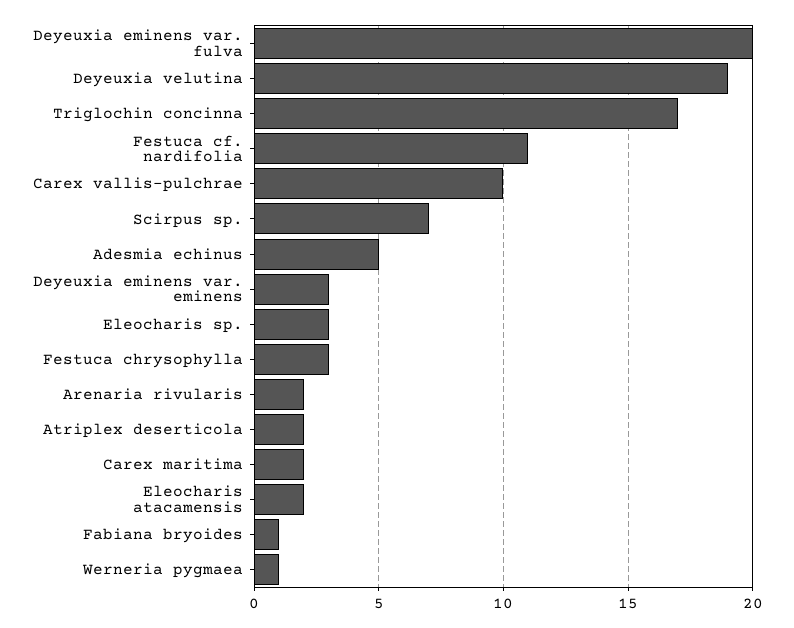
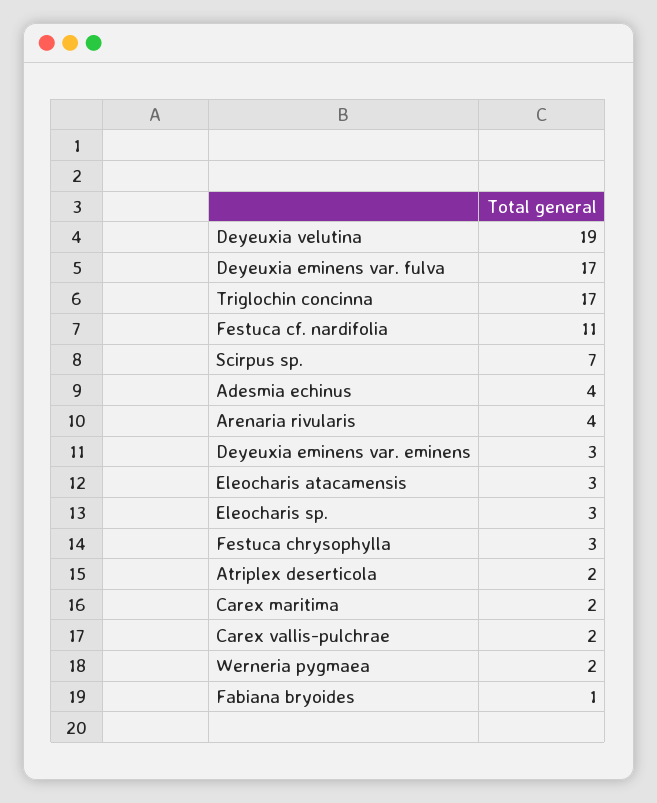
Deyeuxia eminens var. fulva: 20 -> 17
Carex vallis-pulchrae: 10 -> 2
Adesmia echinus: 5 -> 4
Arenaria rivularis: 2 -> 4
Eleocharis atacamensis: 2 -> 3
Werneria pygmaea: 1 -> 2

